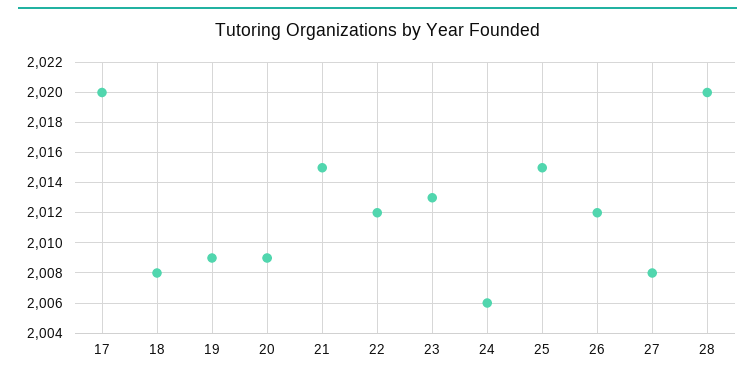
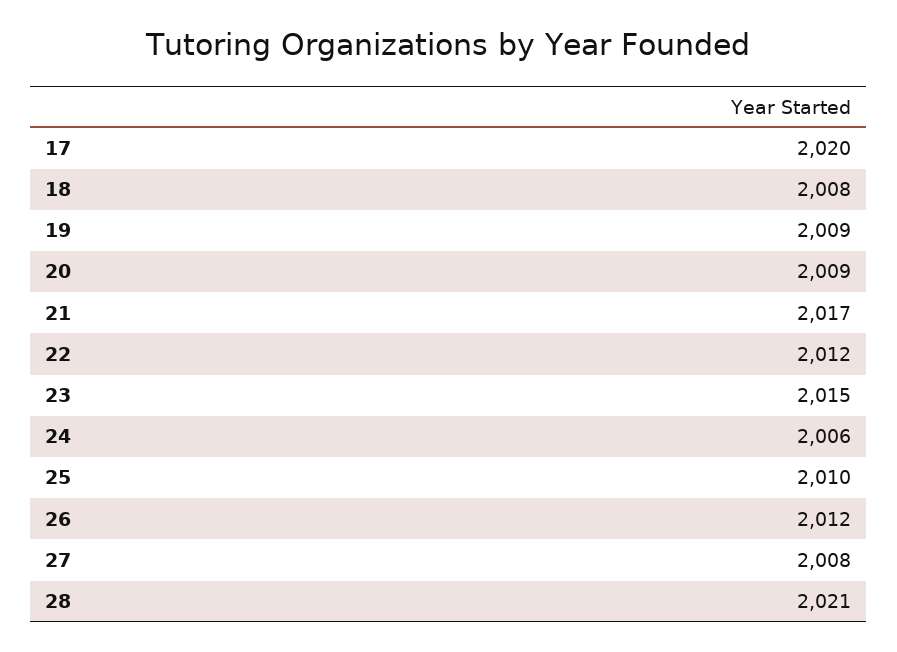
21: 2015 -> 2017
23: 2013 -> 2015
25: 2015 -> 2010
28: 2020 -> 2021

